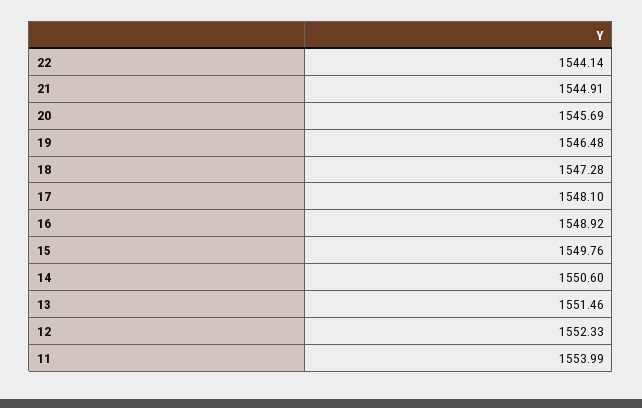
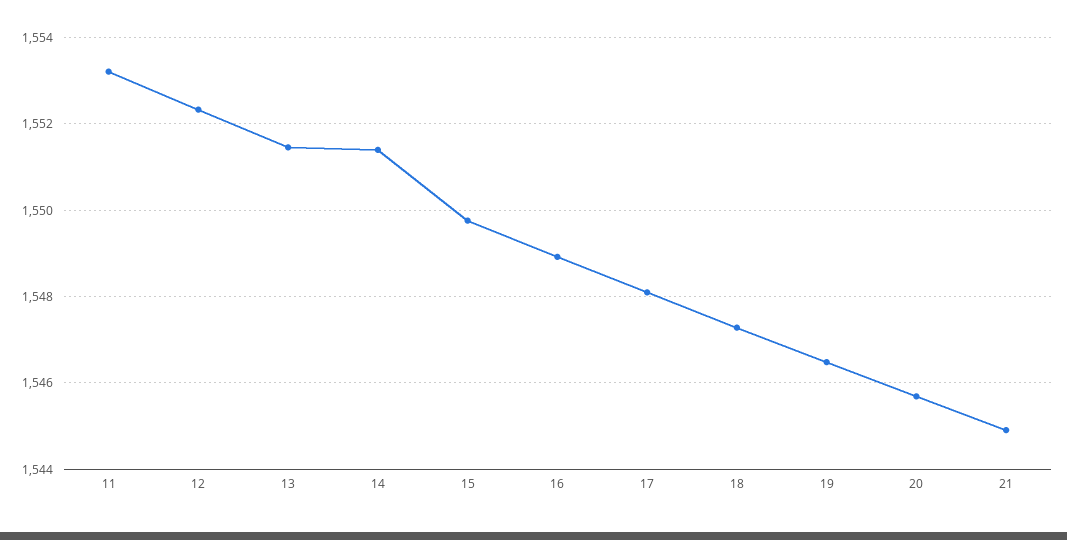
22: 1544.14 -> none
14: 1550.6 -> 1551.4
11: 1553.99 -> 1553.2

